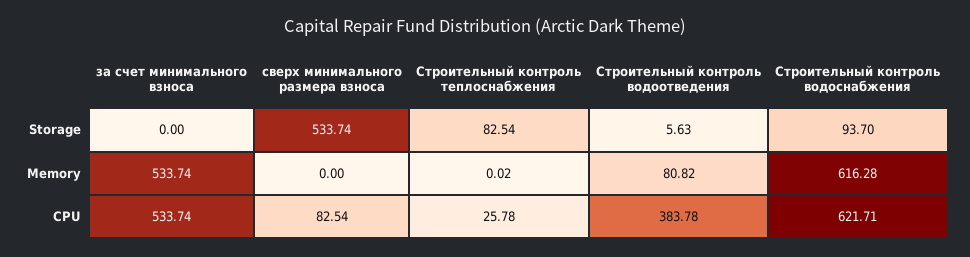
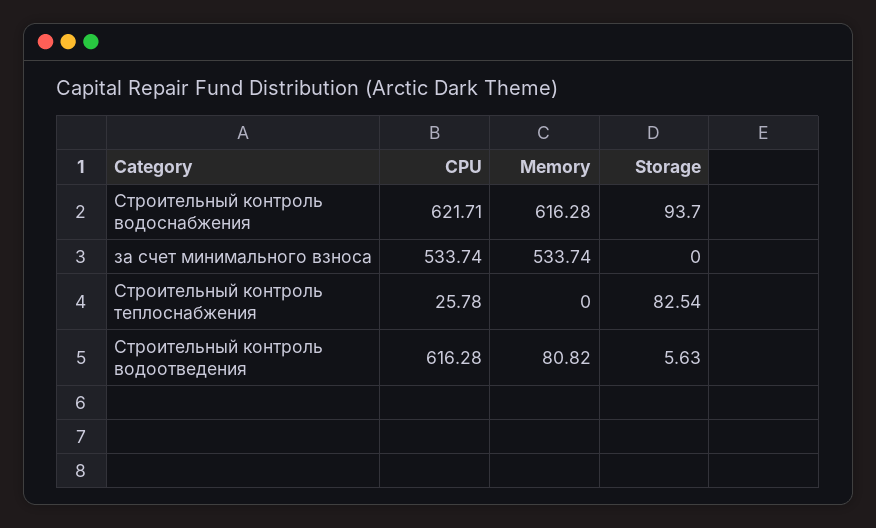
сверх минимального размера взноса, Storage: 533.74 -> none
сверх минимального размера взноса, Memory: 0 -> none
Строительный контроль теплоснабжения, Memory: 0.02 -> 0
сверх минимального размера взноса, CPU: 82.54 -> none
Строительный контроль водоотведения, CPU: 383.78 -> 616.28

